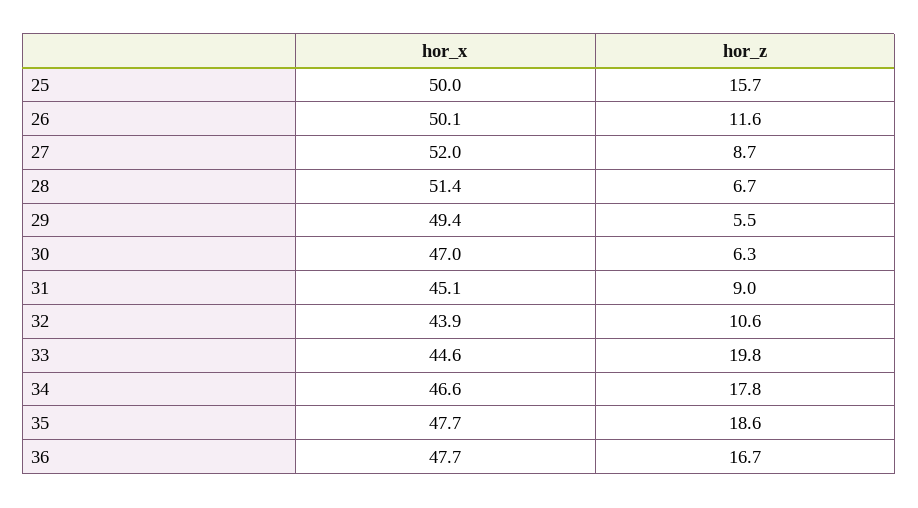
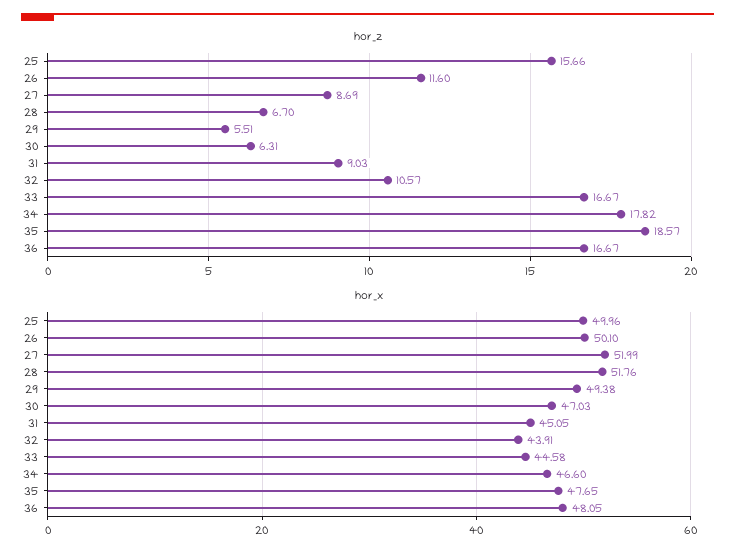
hor_x, 28: 51.4 -> 51.76
hor_z, 33: 19.8 -> 16.67
hor_x, 36: 47.7 -> 48.05

